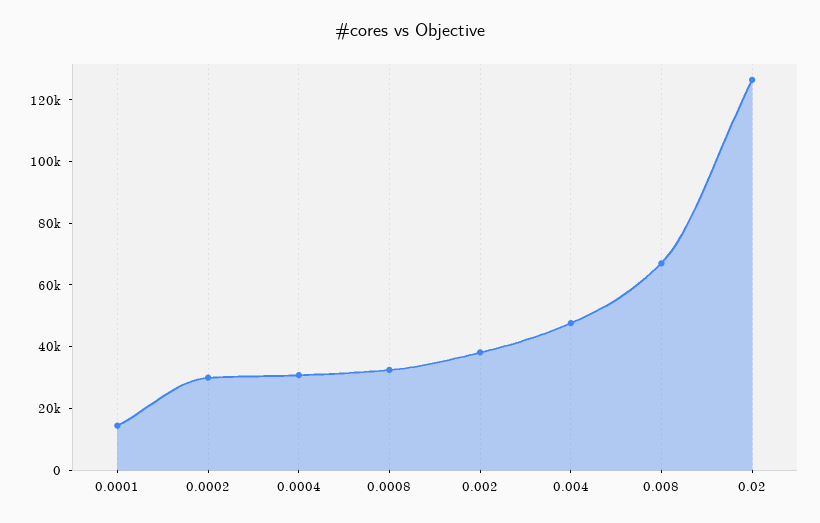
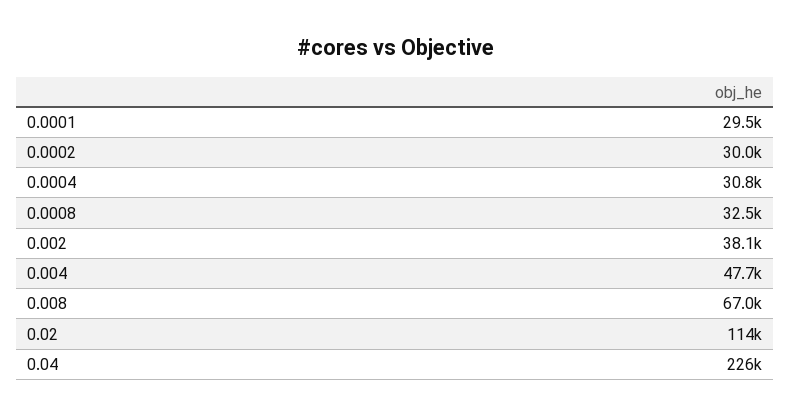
0.0001: 15000 -> 29500
0.02: 125000 -> 114000
0.04: none -> 226000

